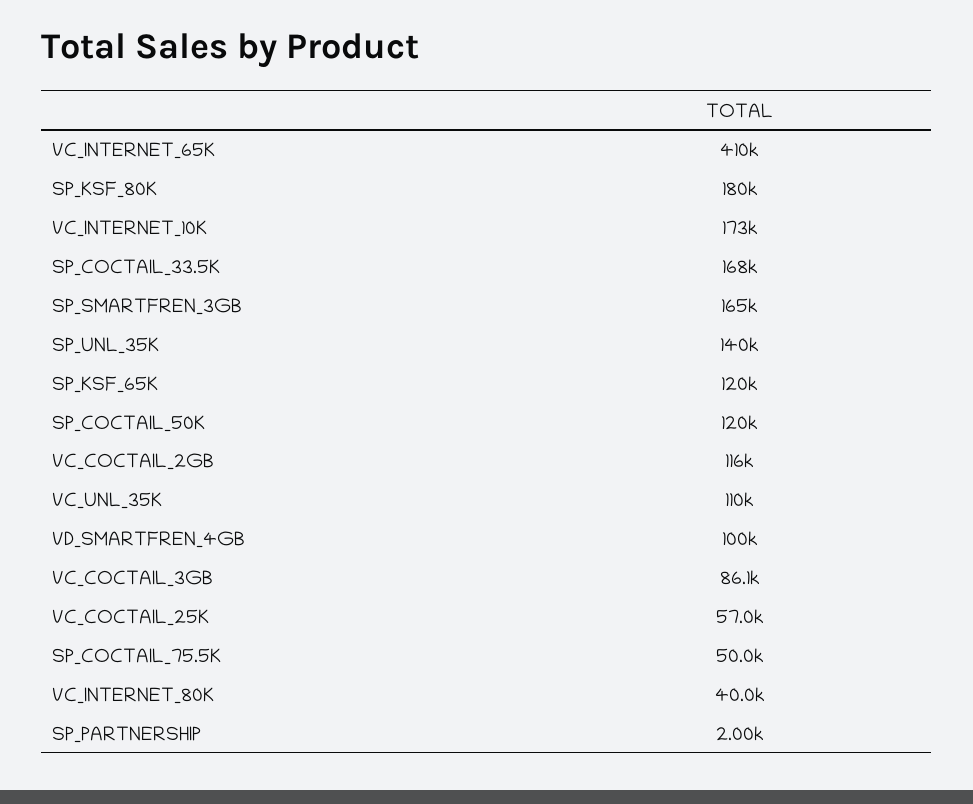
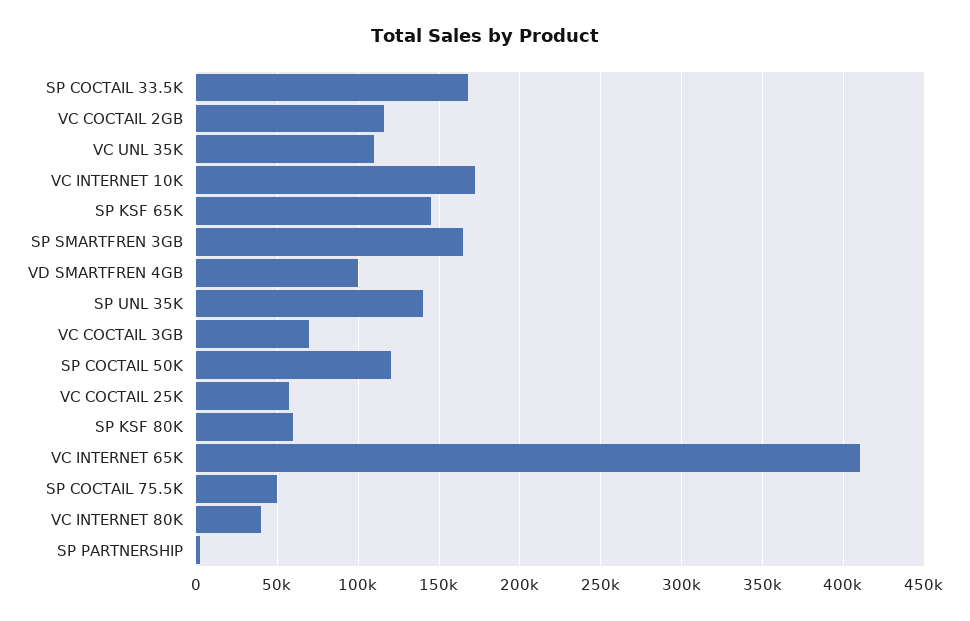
SP_KSF_80K: 180000 -> 60000
SP_KSF_65K: 120000 -> 145000
VC_COCTAIL_3GB: 86100 -> 70000

